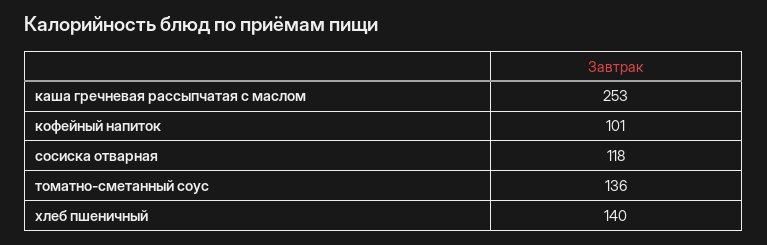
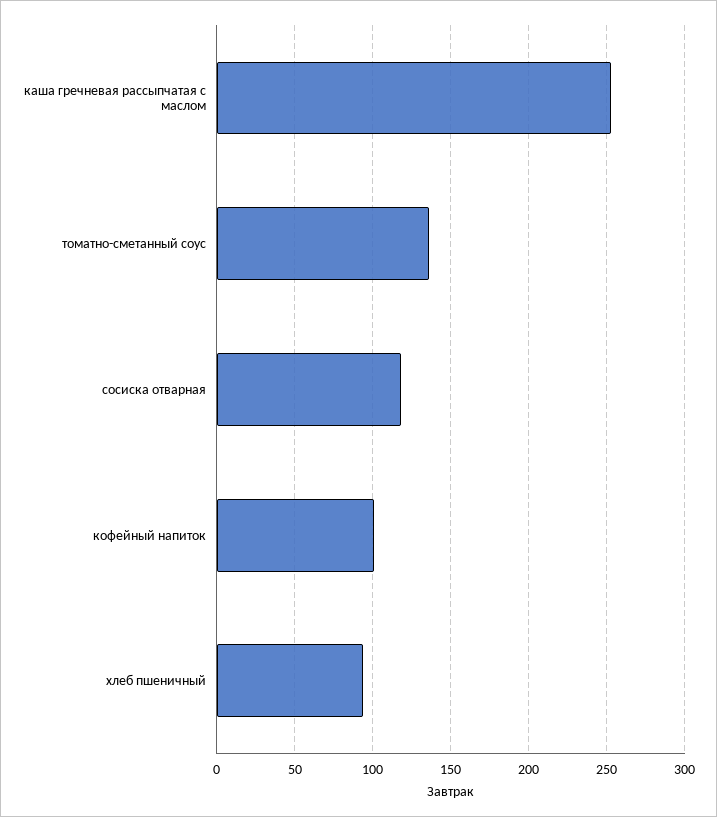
хлеб пшеничный: 140 -> 95

